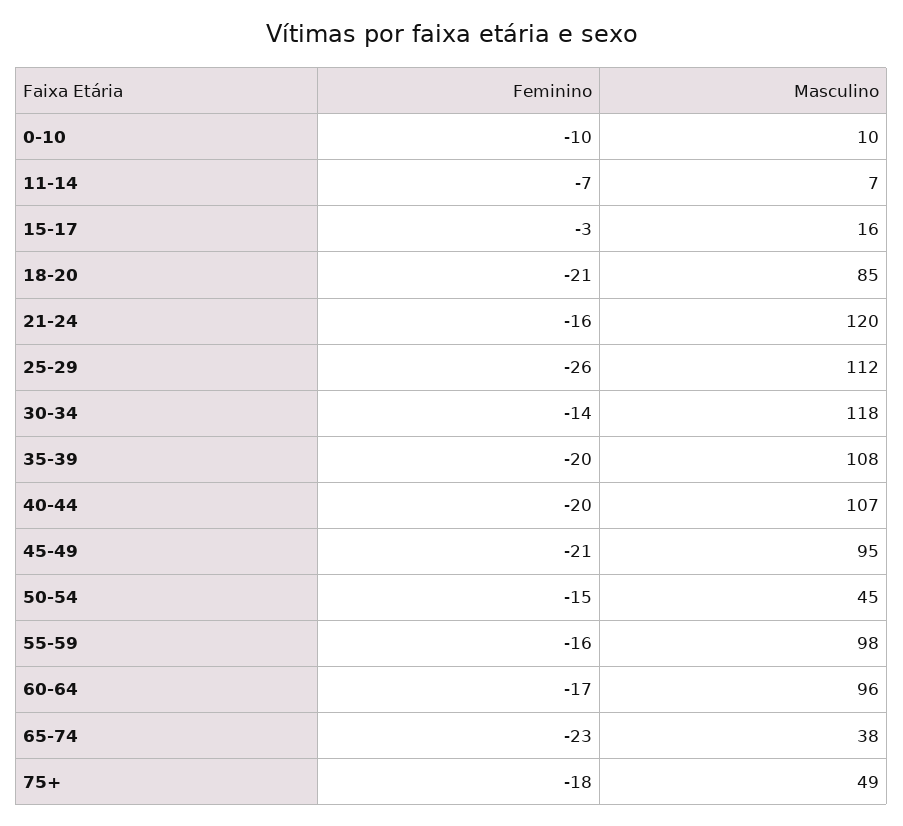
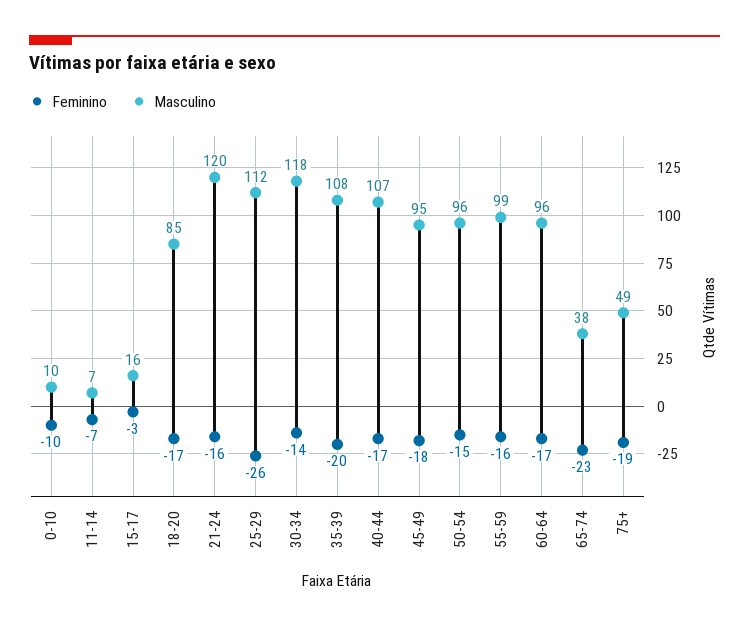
Feminino, 18-20: -21 -> -17
Feminino, 40-44: -20 -> -17
Feminino, 45-49: -21 -> -18
Masculino, 50-54: 45 -> 96
Masculino, 55-59: 98 -> 99
Feminino, 75+: -18 -> -19

